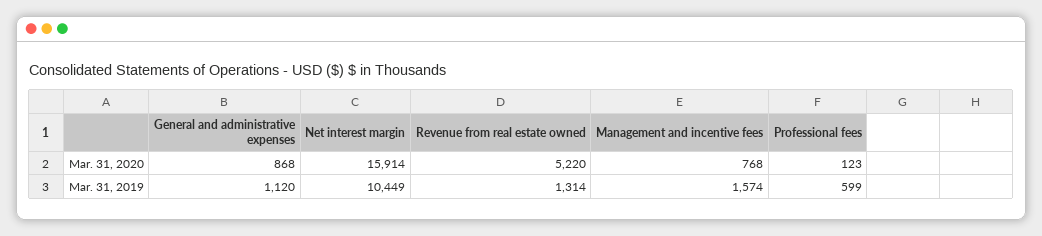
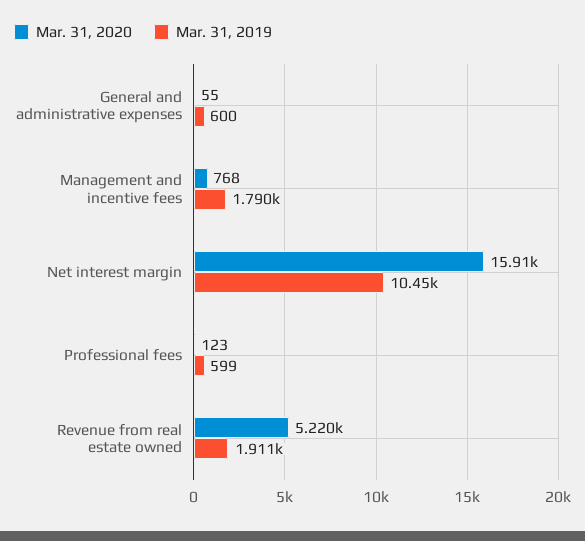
Mar. 31, 2020, General and administrative expenses: 868 -> 55
Mar. 31, 2019, General and administrative expenses: 1120 -> 600
Mar. 31, 2019, Revenue from real estate owned: 1314 -> 1911
Mar. 31, 2019, Management and incentive fees: 1574 -> 1790

